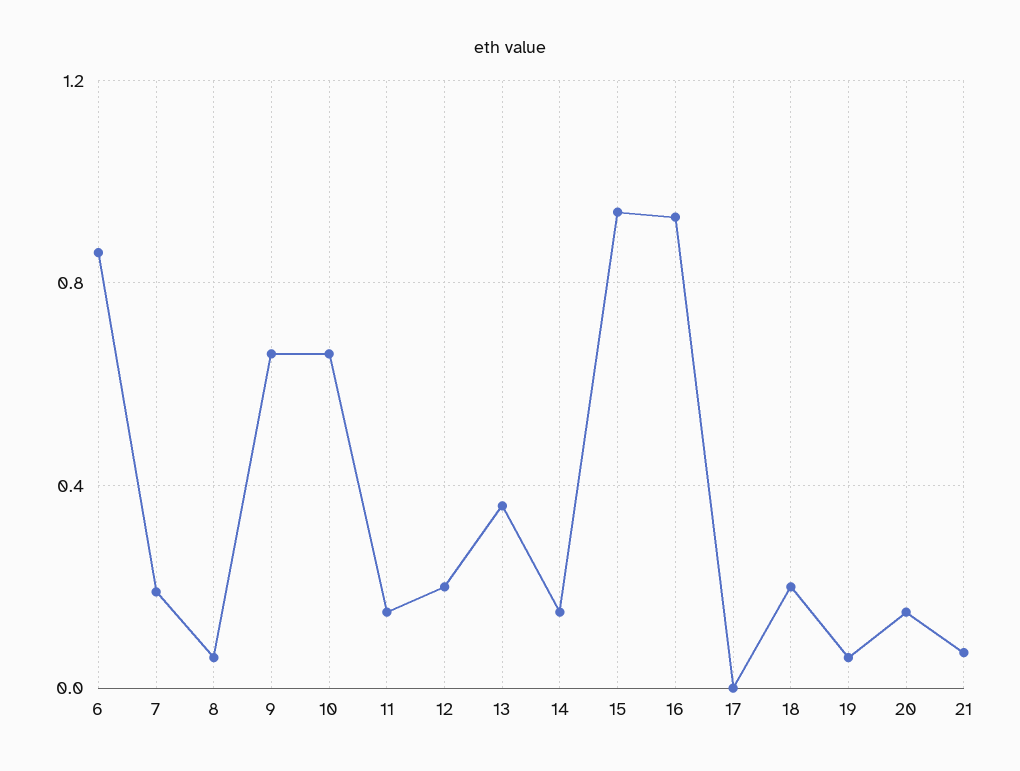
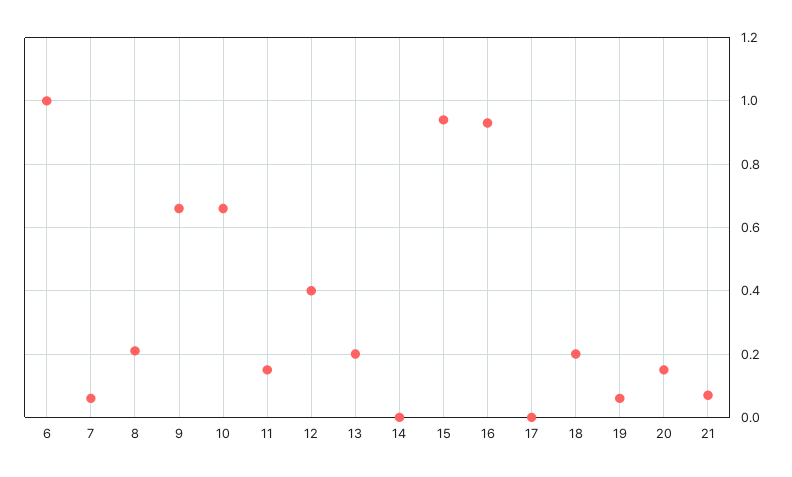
6: 0.85 -> 1
7: 0.2 -> 0.05
8: 0.05 -> 0.2
12: 0.2 -> 0.4
13: 0.35 -> 0.2
14: 0.15 -> 0

